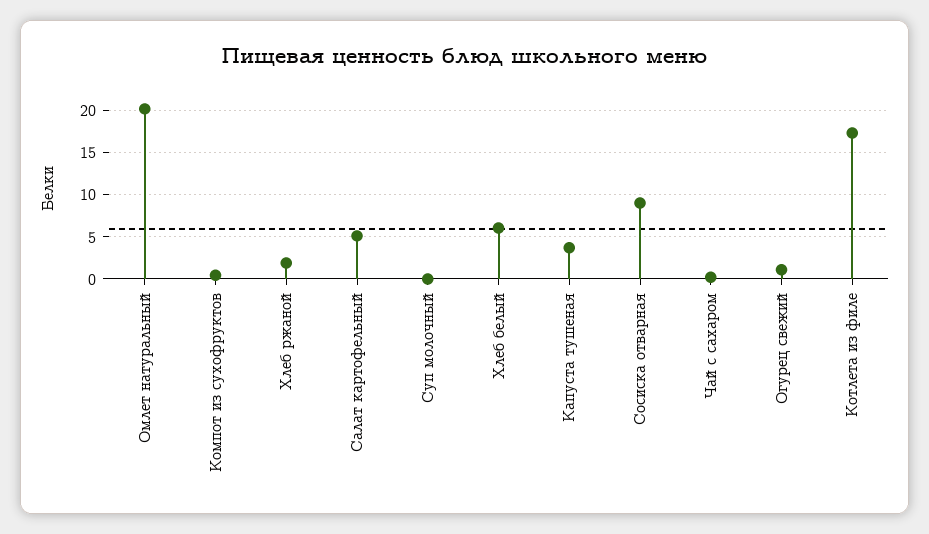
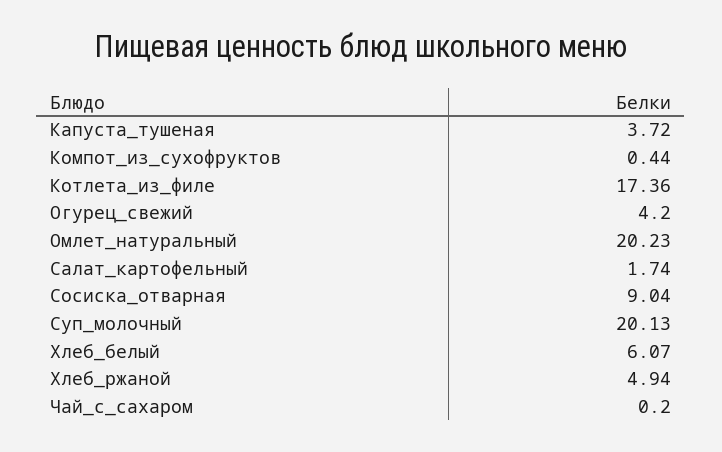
Хлеб ржаной: 2 -> 4.94
Салат картофельный: 5 -> 1.74
Суп молочный: 0 -> 20.13
Огурец свежий: 1 -> 4.2

